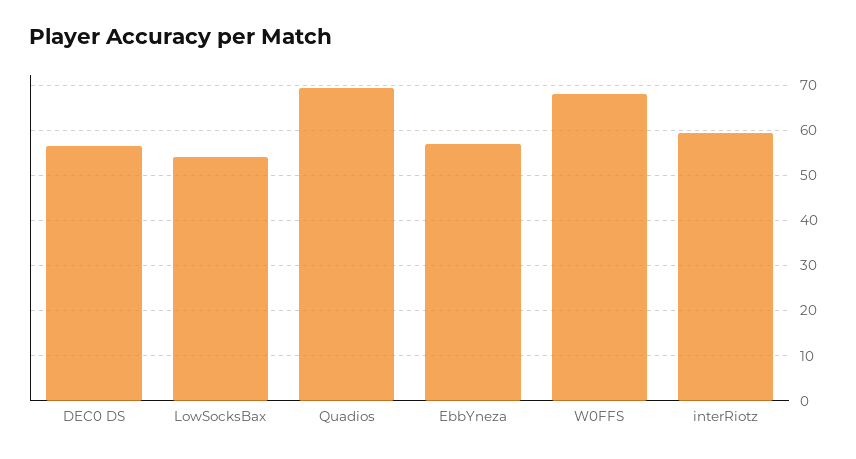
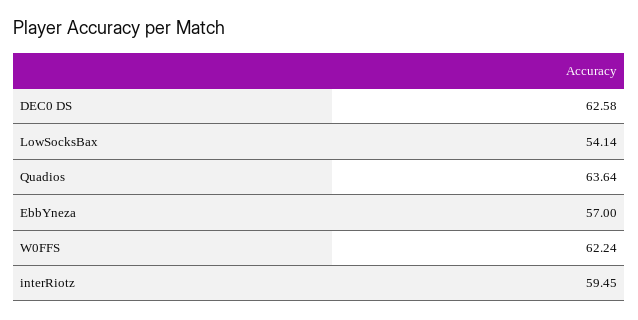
DEC0 DS: 56 -> 62.58
Quadios: 70 -> 63.64
W0FFS: 68 -> 62.24

